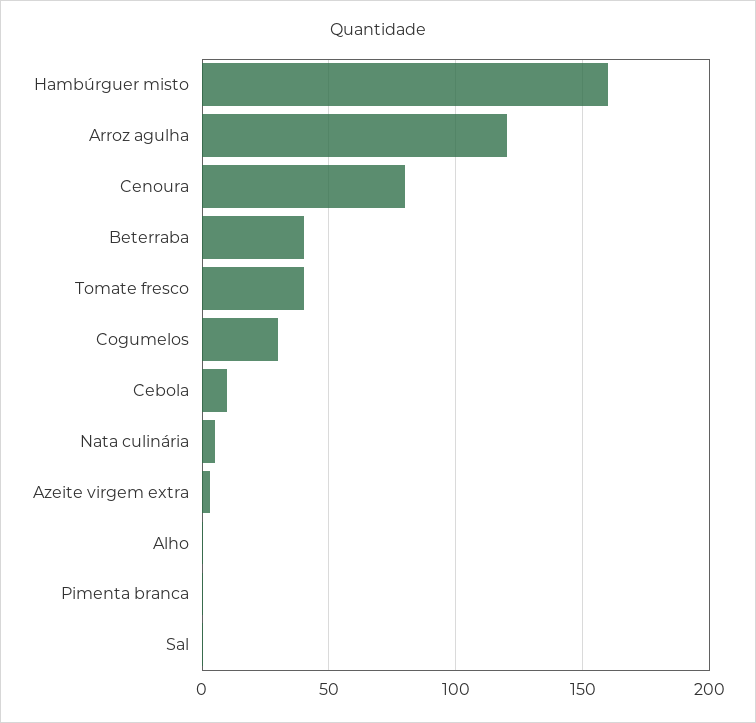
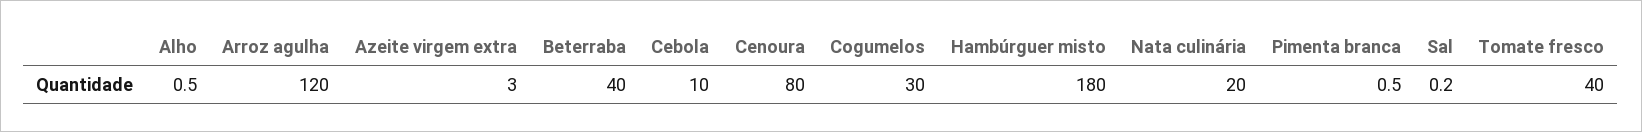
Hambúrguer misto: 160 -> 180
Nata culinária: 5 -> 20

